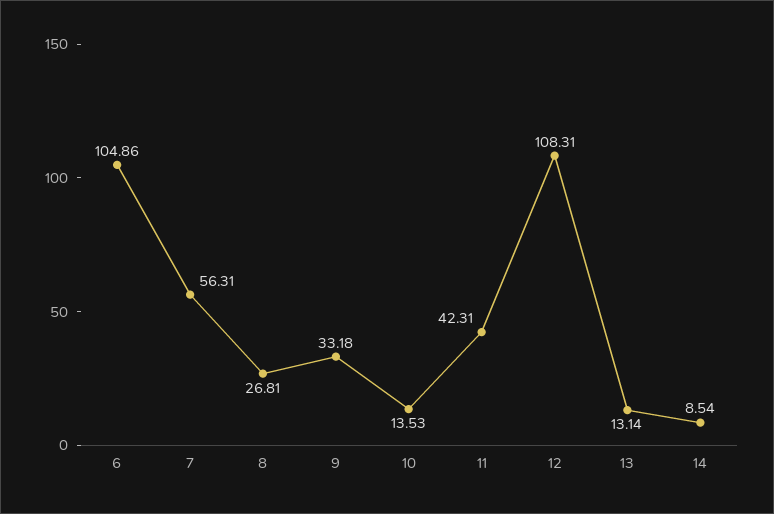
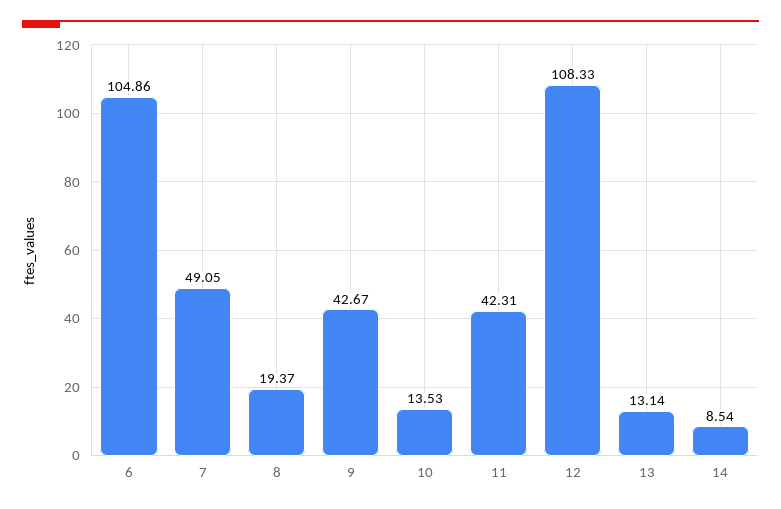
7: 56.31 -> 49.05
8: 26.81 -> 19.37
9: 33.18 -> 42.67
12: 108.31 -> 108.33

